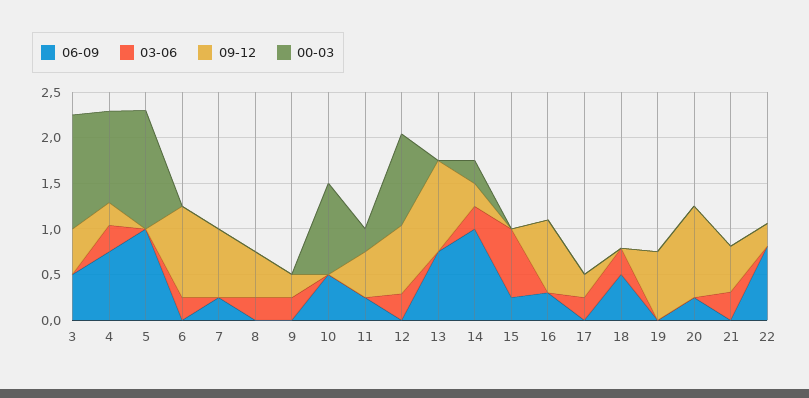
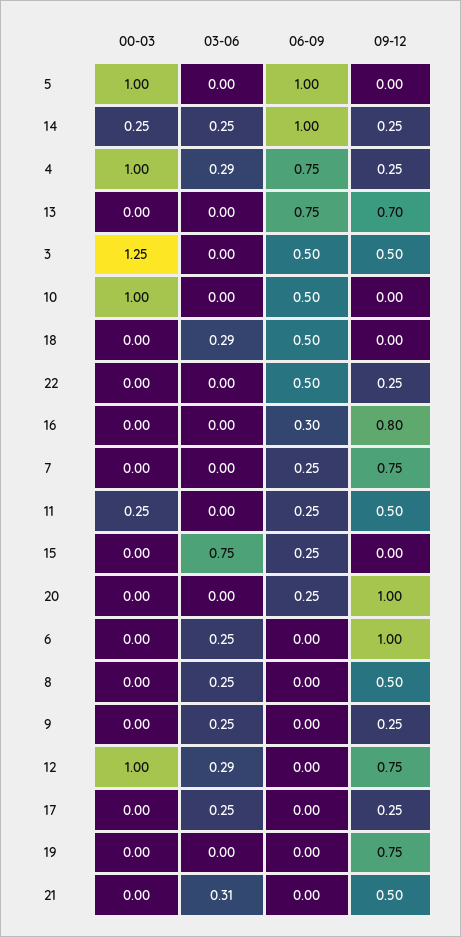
00-03, 5: 1.3 -> 1
09-12, 13: 1 -> 0.7
06-09, 22: 0.8 -> 0.5

